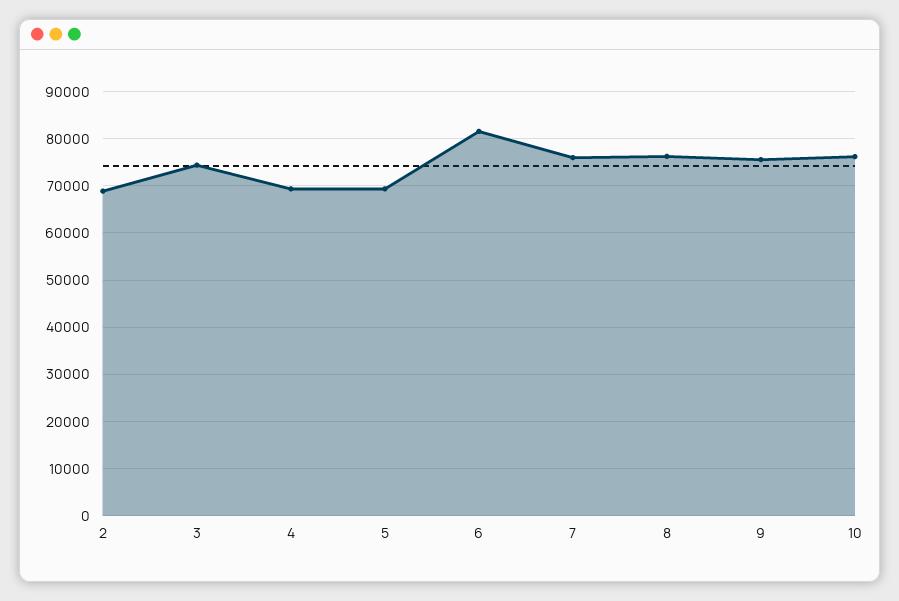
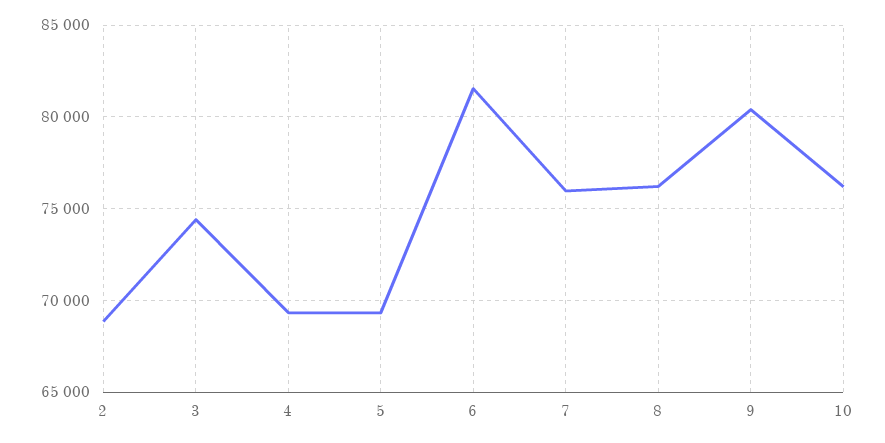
9: 76000 -> 80500

